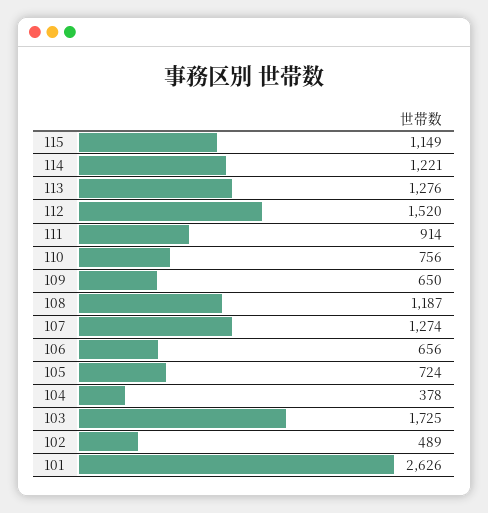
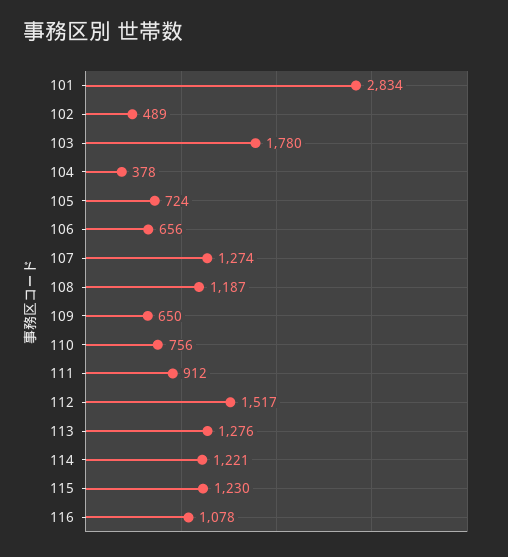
115: 1149 -> 1230
112: 1520 -> 1517
111: 914 -> 912
103: 1725 -> 1780
101: 2626 -> 2834
116: none -> 1078

